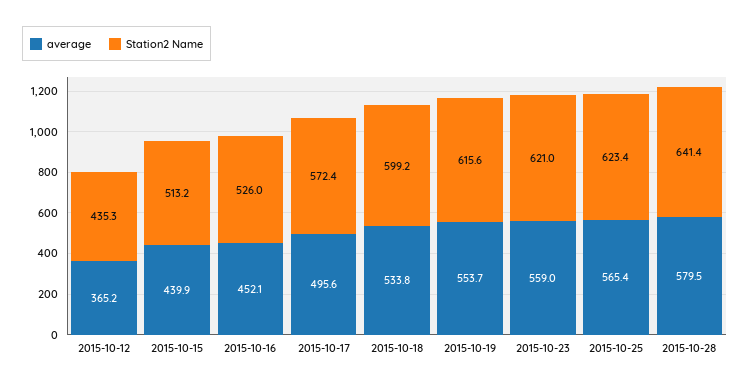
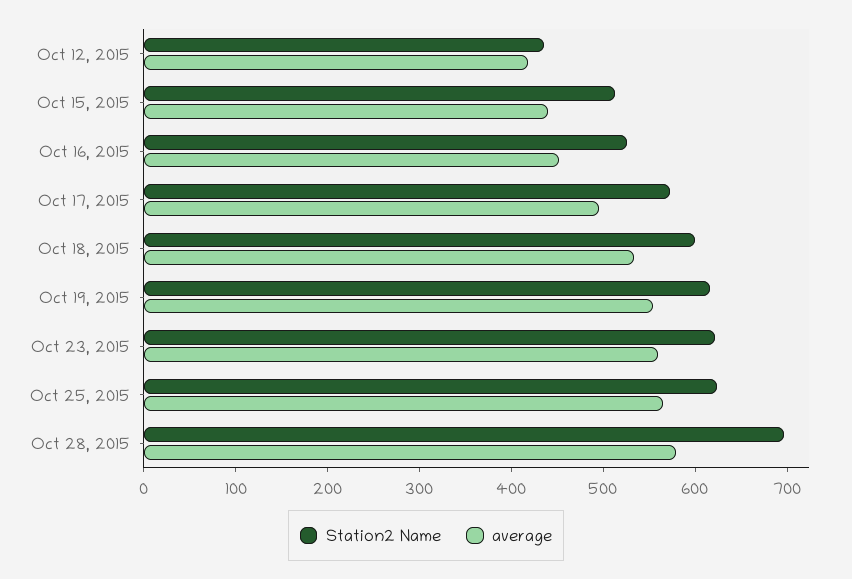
average, 2015-10-12: 365.2 -> 420
Station2 Name, 2015-10-28: 641.4 -> 700

